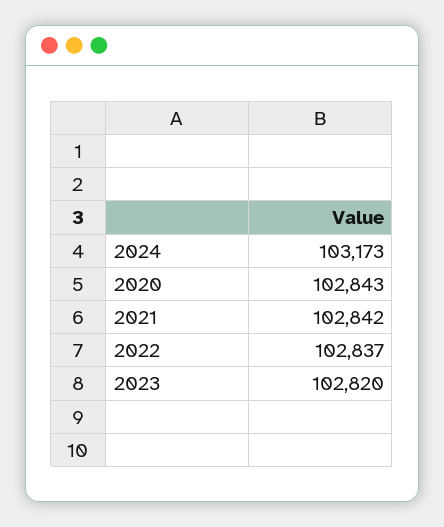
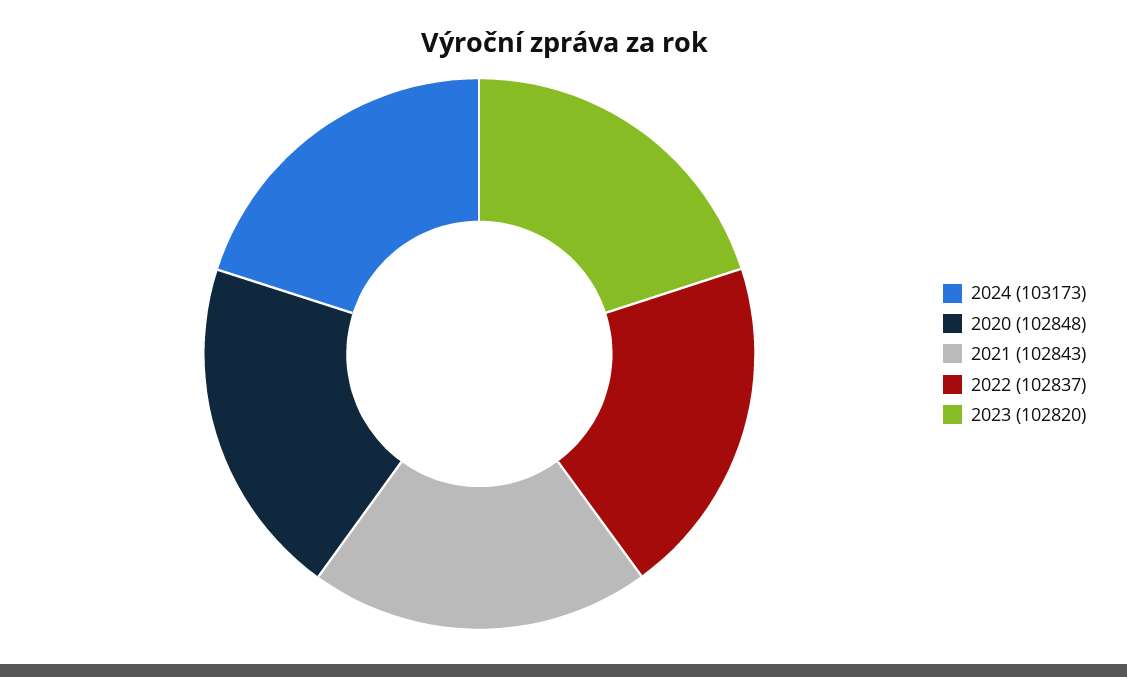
2020: 102843 -> 102848
2021: 102842 -> 102843

